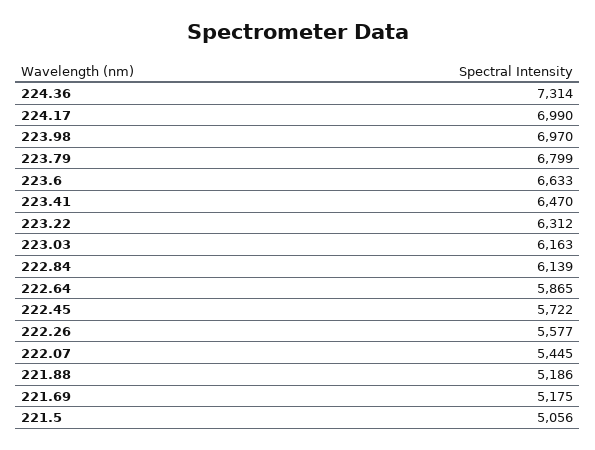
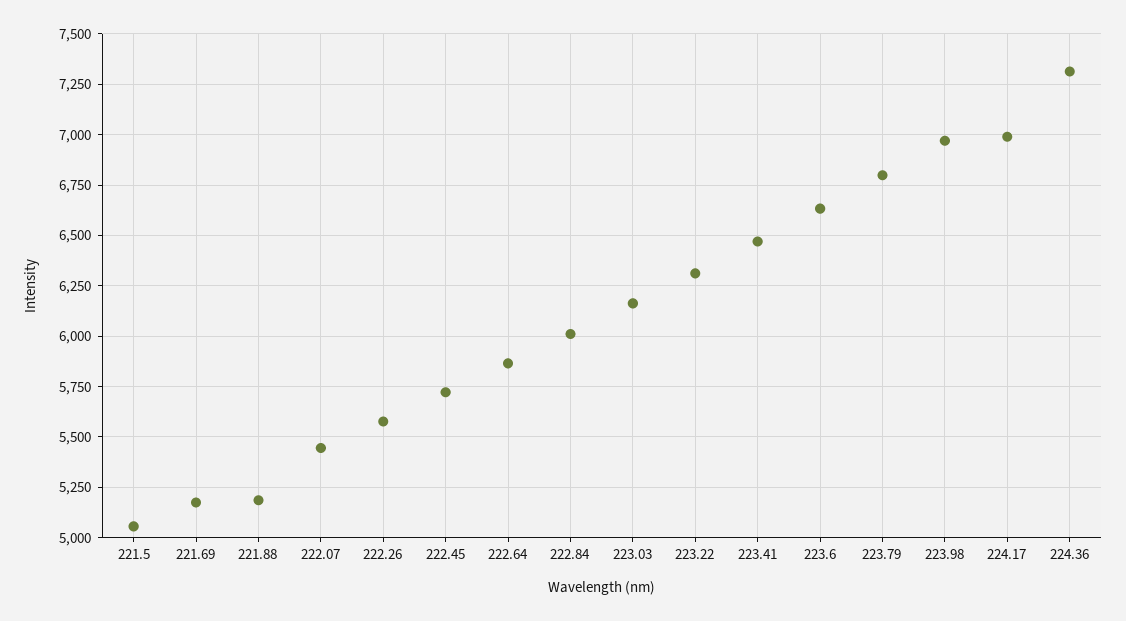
222.84: 6139 -> 6000

